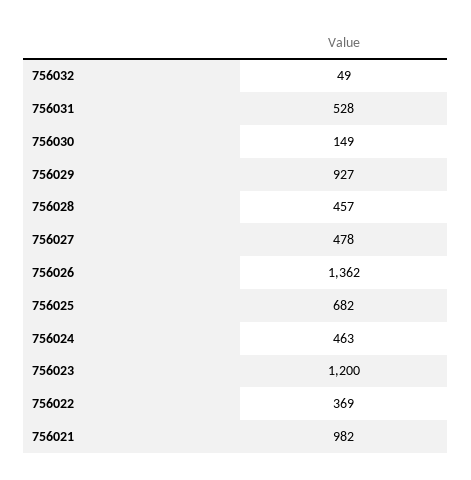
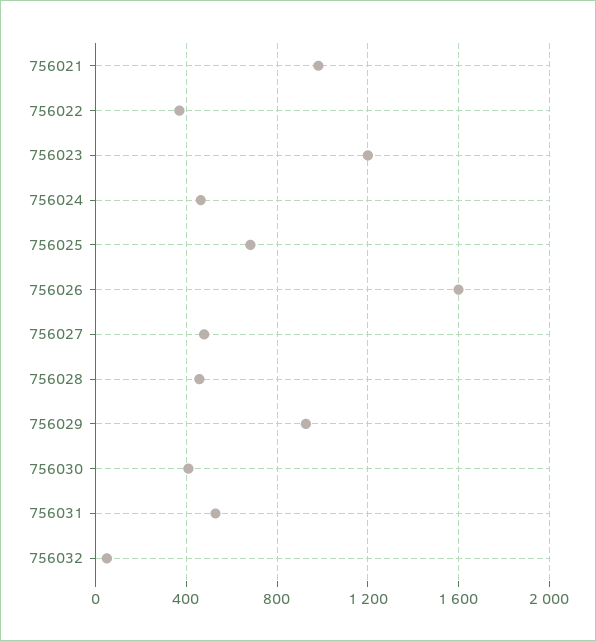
756030: 149 -> 400
756026: 1362 -> 1600

